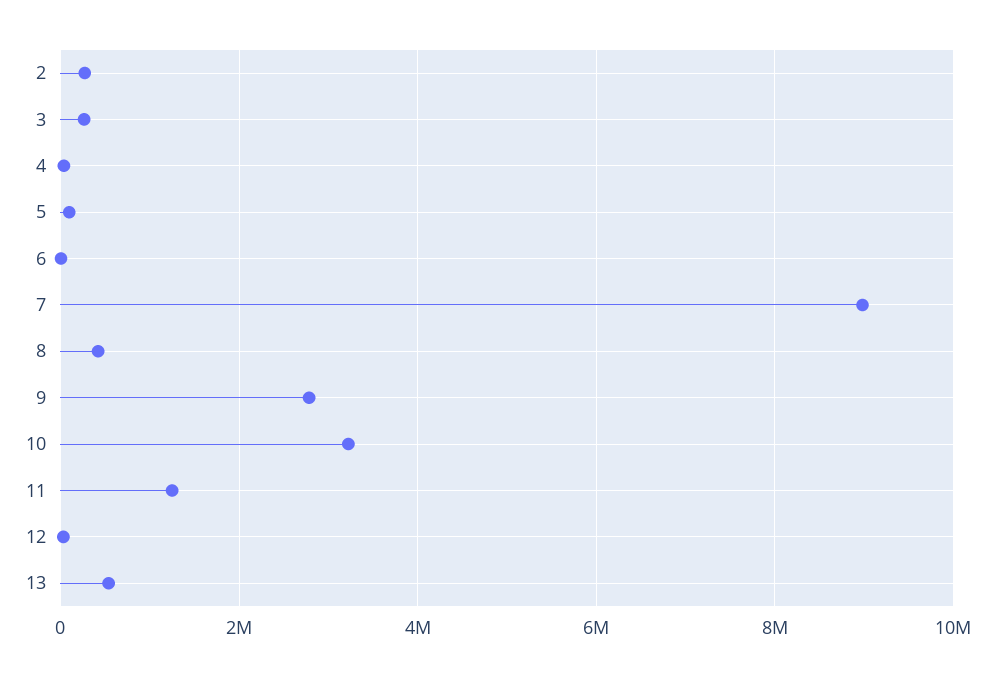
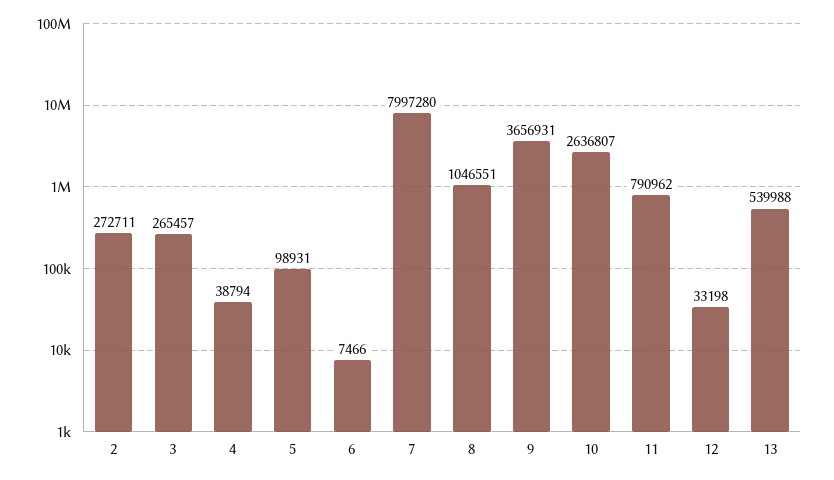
7: 9000000 -> 7997280
8: 400000 -> 1046551
9: 2800000 -> 3656931
10: 3200000 -> 2636807
11: 1200000 -> 790962

